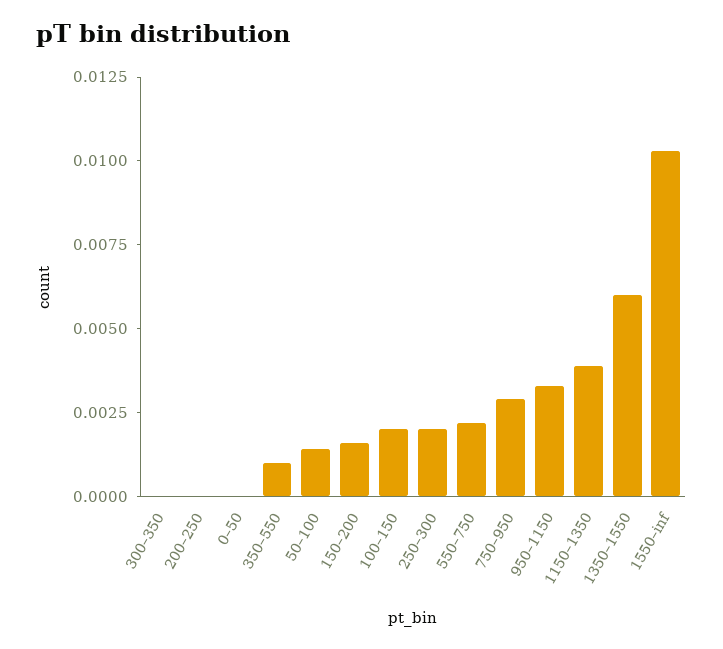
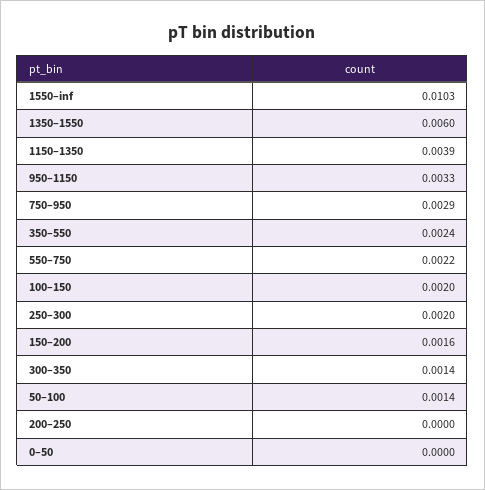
300–350: 0 -> 0.0014
350–550: 0.001 -> 0.0024

